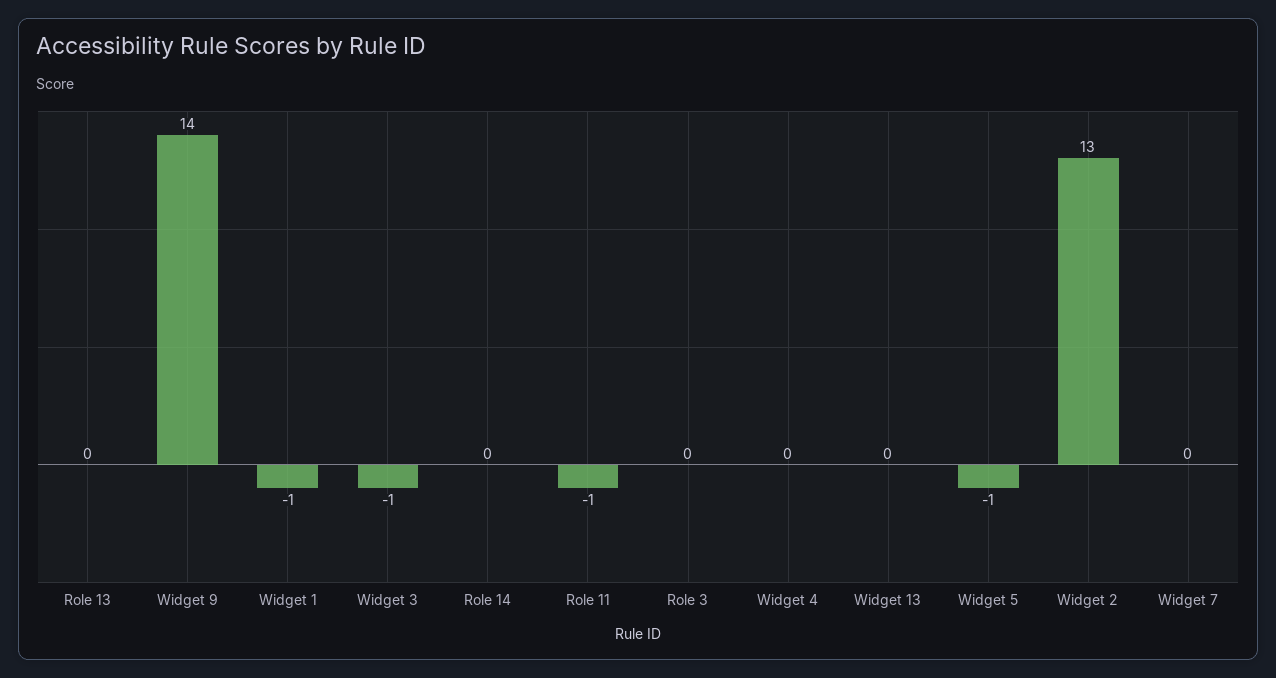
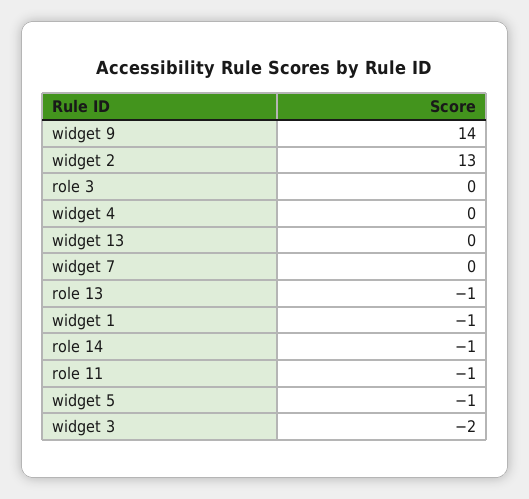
Role 13: 0 -> -1
Widget 3: -1 -> -2
Role 14: 0 -> -1

